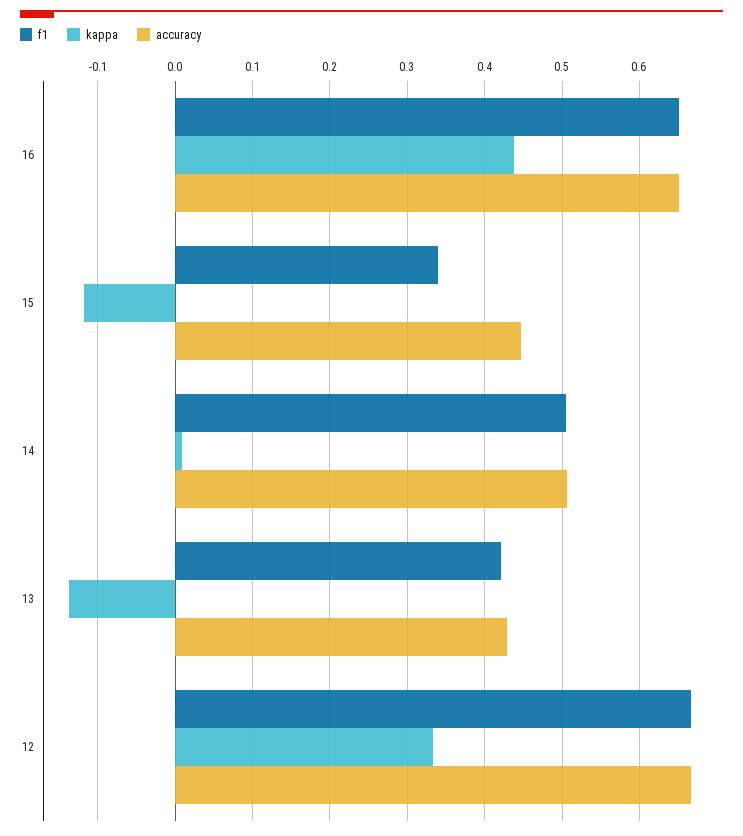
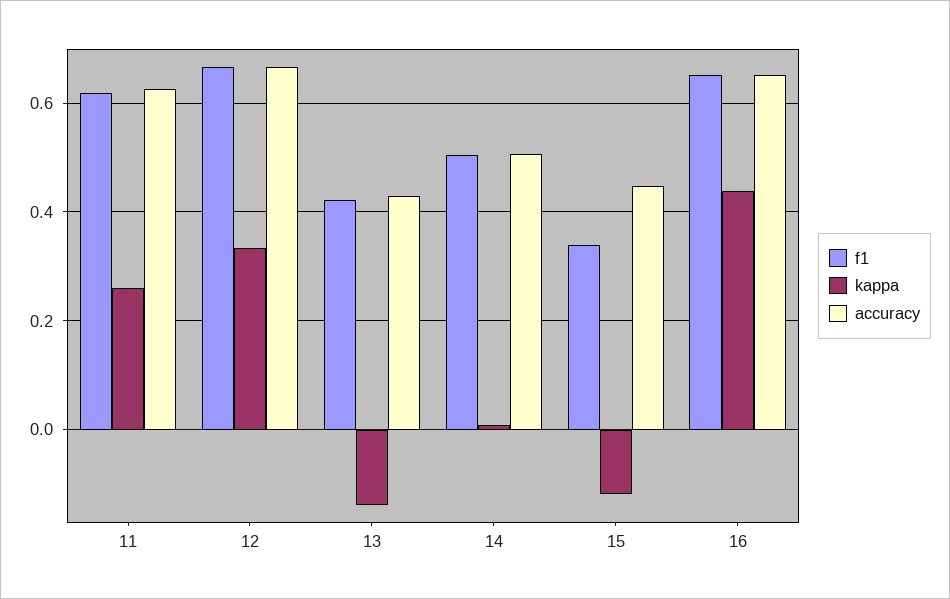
f1, 11: none -> 0.62
kappa, 11: none -> 0.26
accuracy, 11: none -> 0.62

